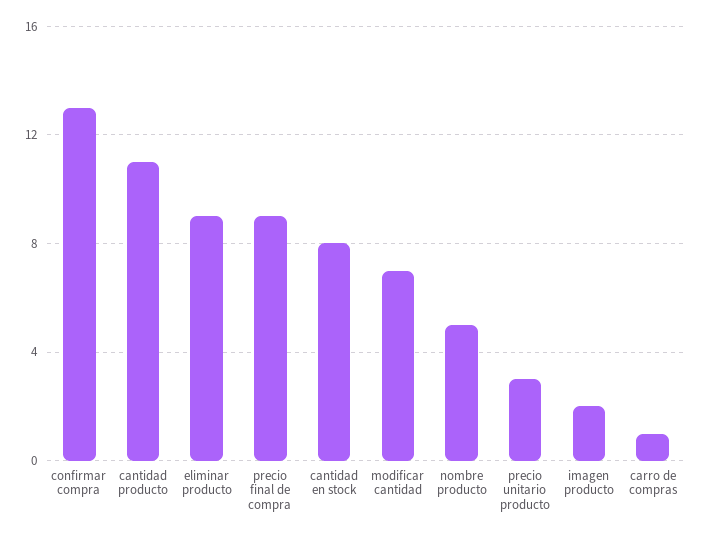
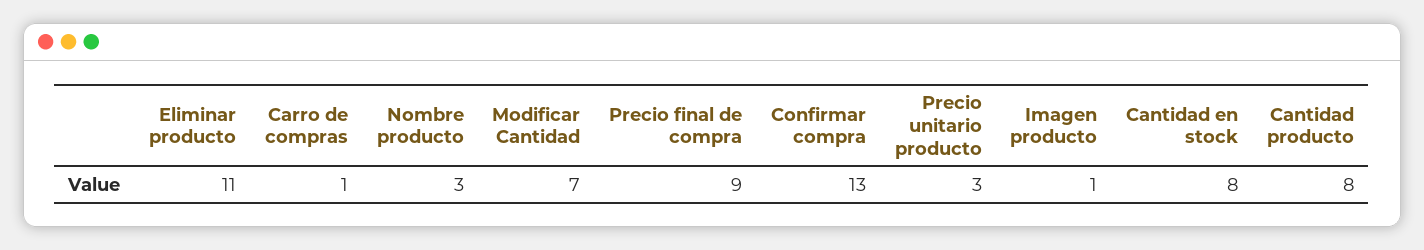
cantidad producto: 11 -> 8
eliminar producto: 9 -> 11
nombre producto: 5 -> 3
imagen producto: 2 -> 1

